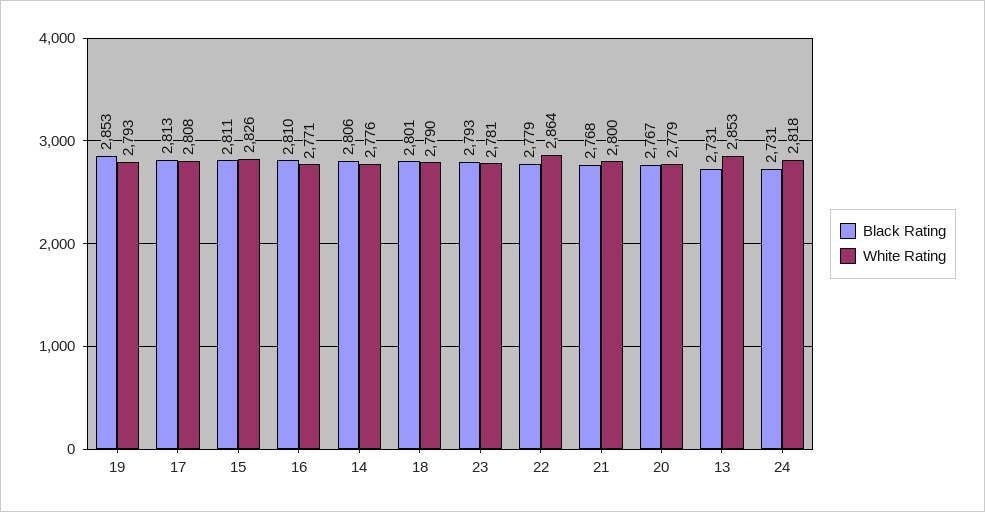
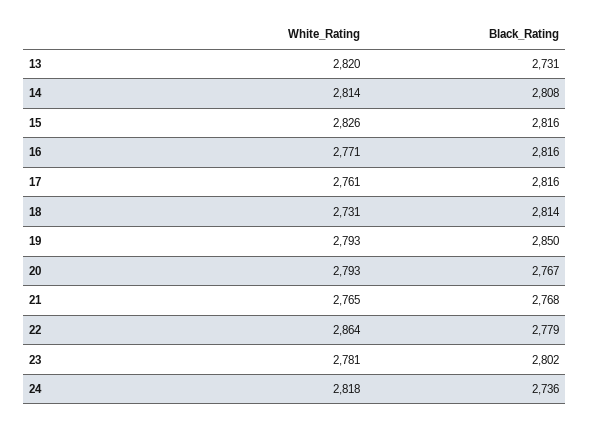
Black Rating, 19: 2853 -> 2850
Black Rating, 17: 2813 -> 2816
White Rating, 17: 2808 -> 2761
Black Rating, 15: 2811 -> 2816
Black Rating, 16: 2810 -> 2816
Black Rating, 14: 2806 -> 2808
White Rating, 14: 2776 -> 2814
Black Rating, 18: 2801 -> 2814
White Rating, 18: 2790 -> 2731
Black Rating, 23: 2793 -> 2802
White Rating, 21: 2800 -> 2765
White Rating, 20: 2779 -> 2793
White Rating, 13: 2853 -> 2820
Black Rating, 24: 2731 -> 2736

